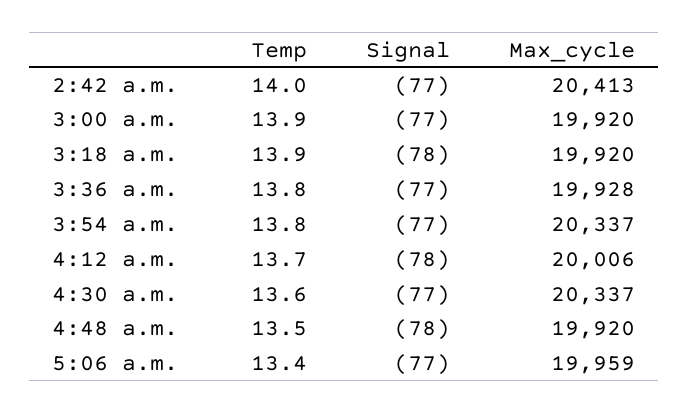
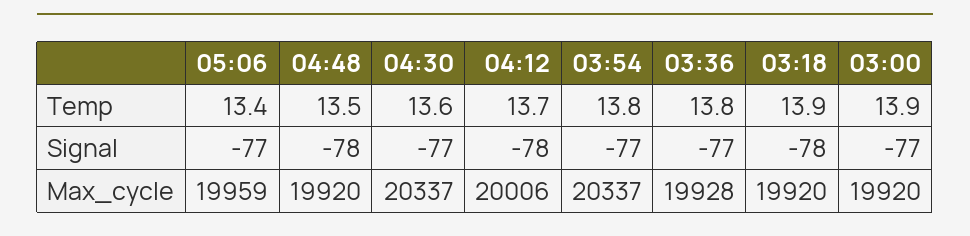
Temp, 2:42 a.m.: 14 -> none
Signal, 2:42 a.m.: -77 -> none
Max_cycle, 2:42 a.m.: 20413 -> none

